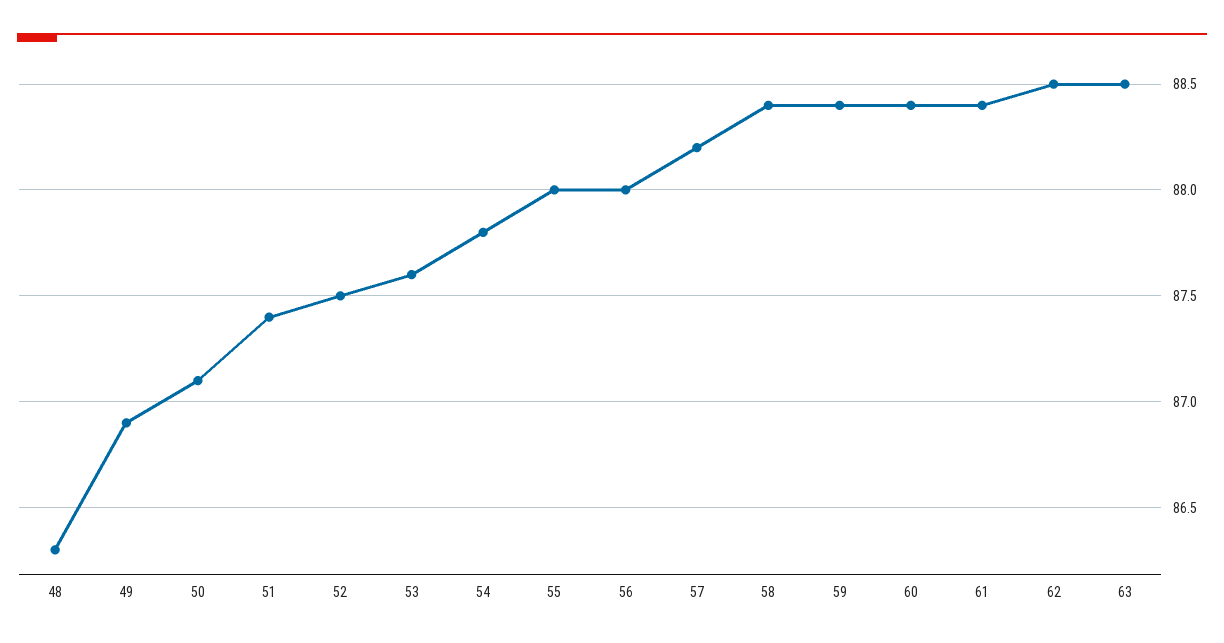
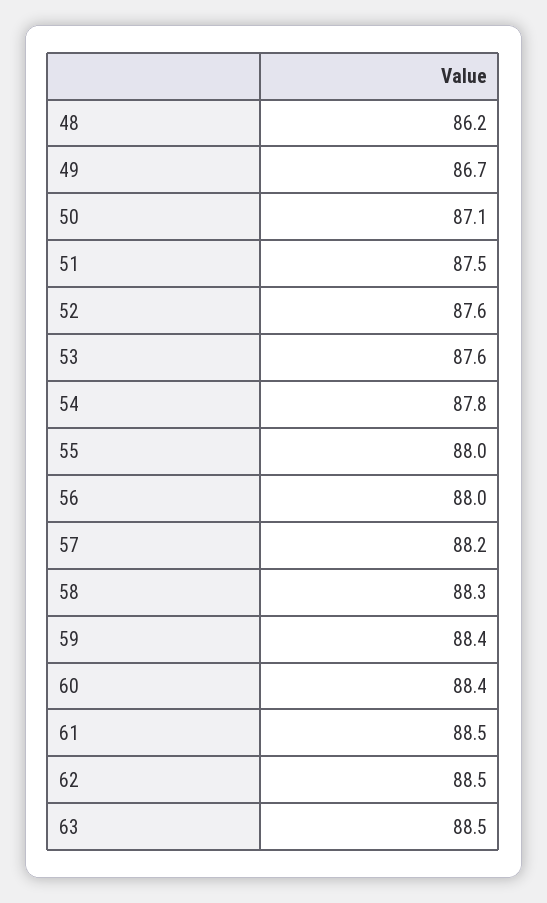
48: 86.3 -> 86.2
49: 86.9 -> 86.7
51: 87.4 -> 87.5
52: 87.5 -> 87.6
58: 88.4 -> 88.3
61: 88.4 -> 88.5

